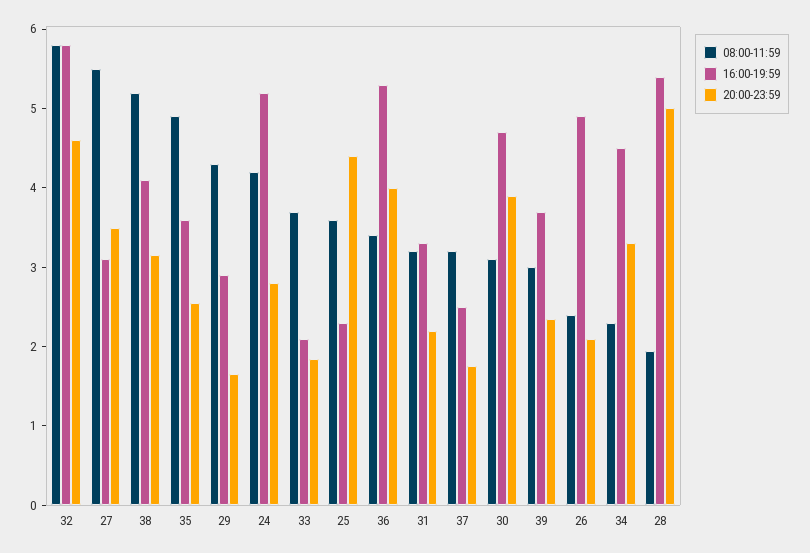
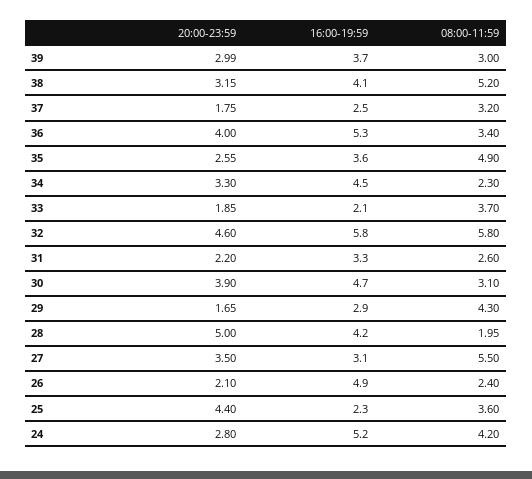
08:00-11:59, 31: 3.2 -> 2.6
20:00-23:59, 39: 2.4 -> 2.99
16:00-19:59, 28: 5.4 -> 4.2

